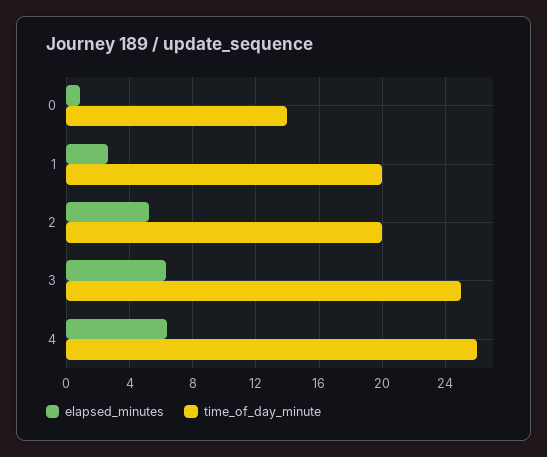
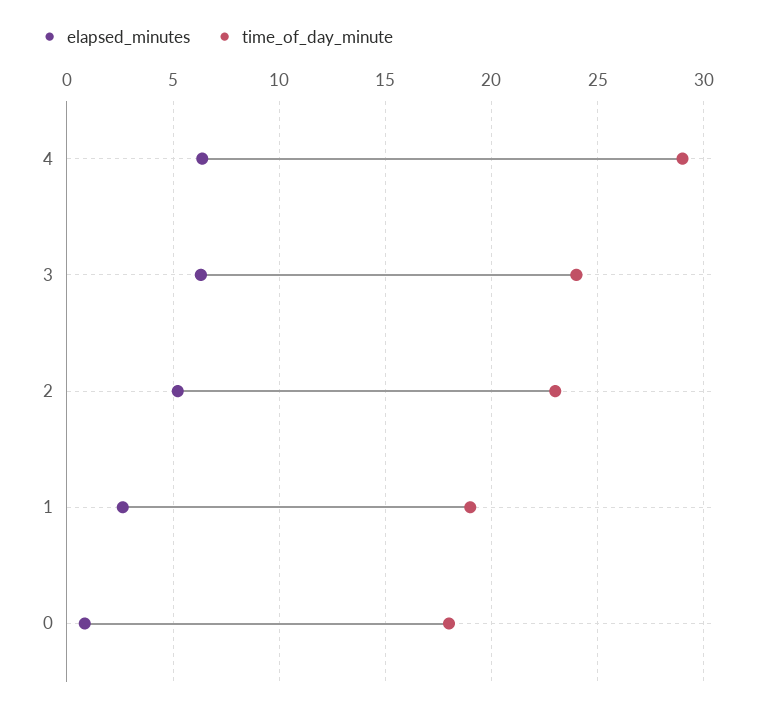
time_of_day_minute, 0: 14 -> 18
time_of_day_minute, 1: 20 -> 19
time_of_day_minute, 2: 20 -> 23
time_of_day_minute, 3: 25 -> 24
time_of_day_minute, 4: 26 -> 29

